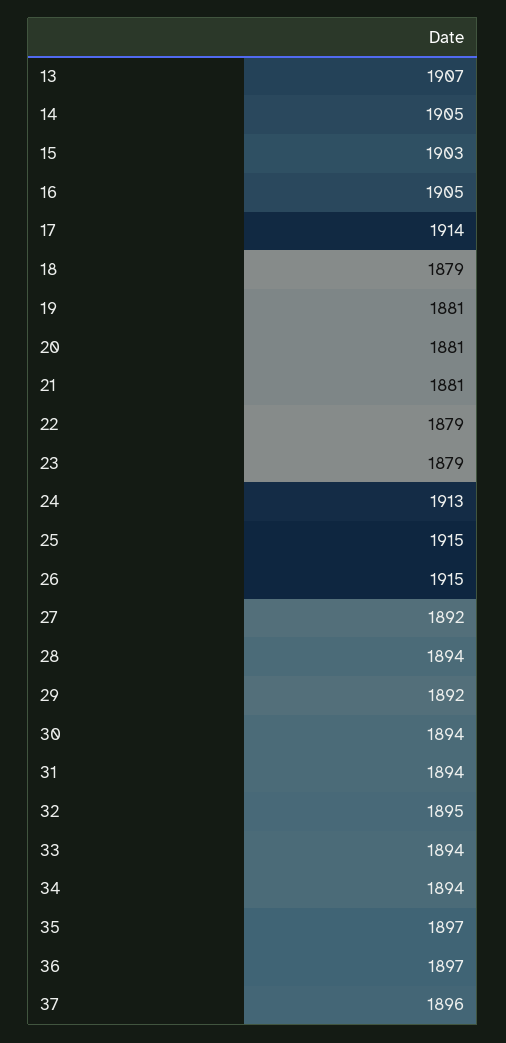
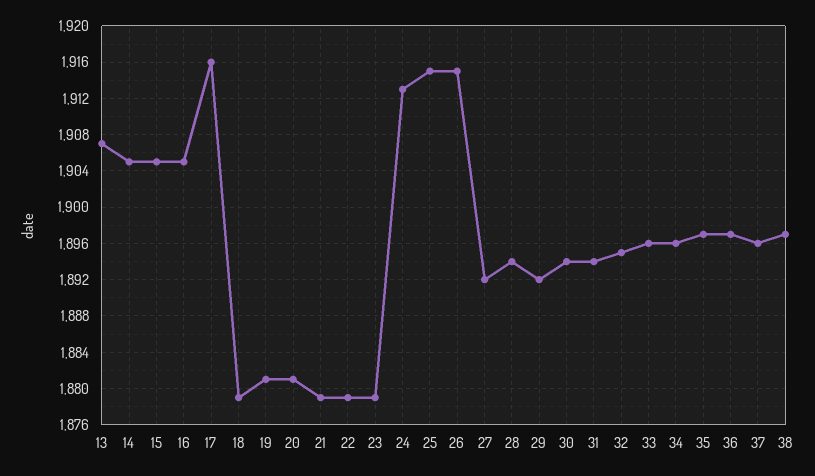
15: 1903 -> 1905
17: 1914 -> 1916
21: 1881 -> 1879
33: 1894 -> 1896
34: 1894 -> 1896
38: none -> 1897

